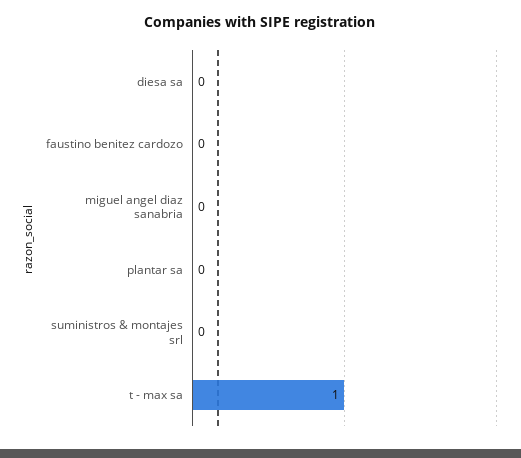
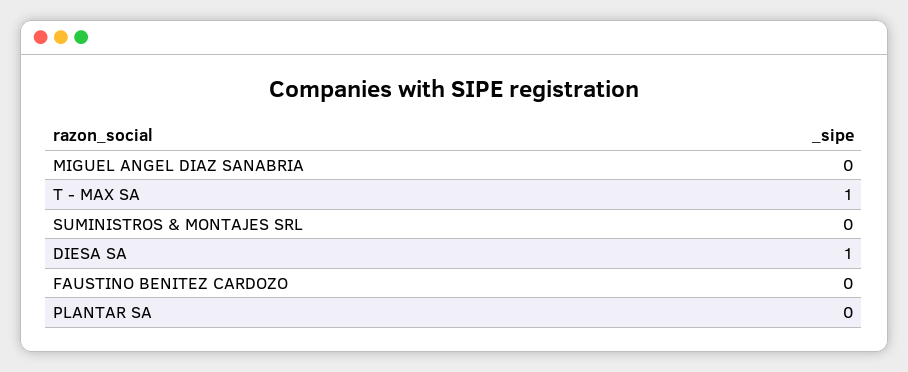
diesa sa: 0 -> 1

